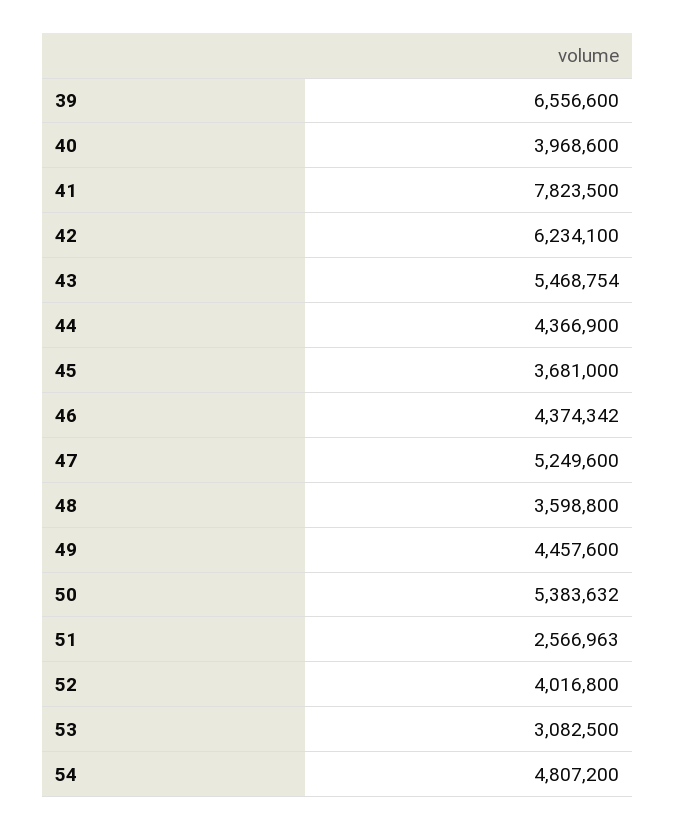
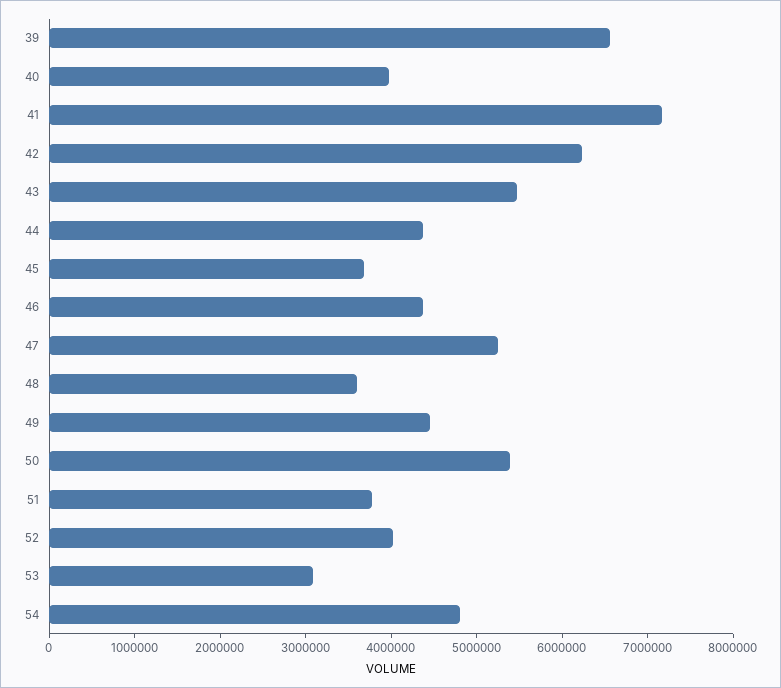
41: 7823500 -> 7200000
51: 2566963 -> 3800000

